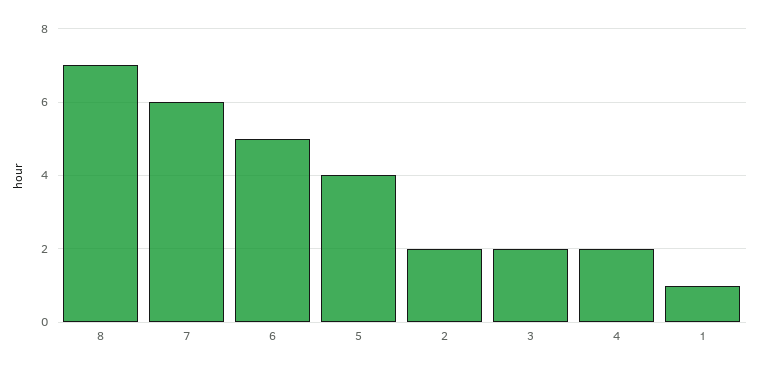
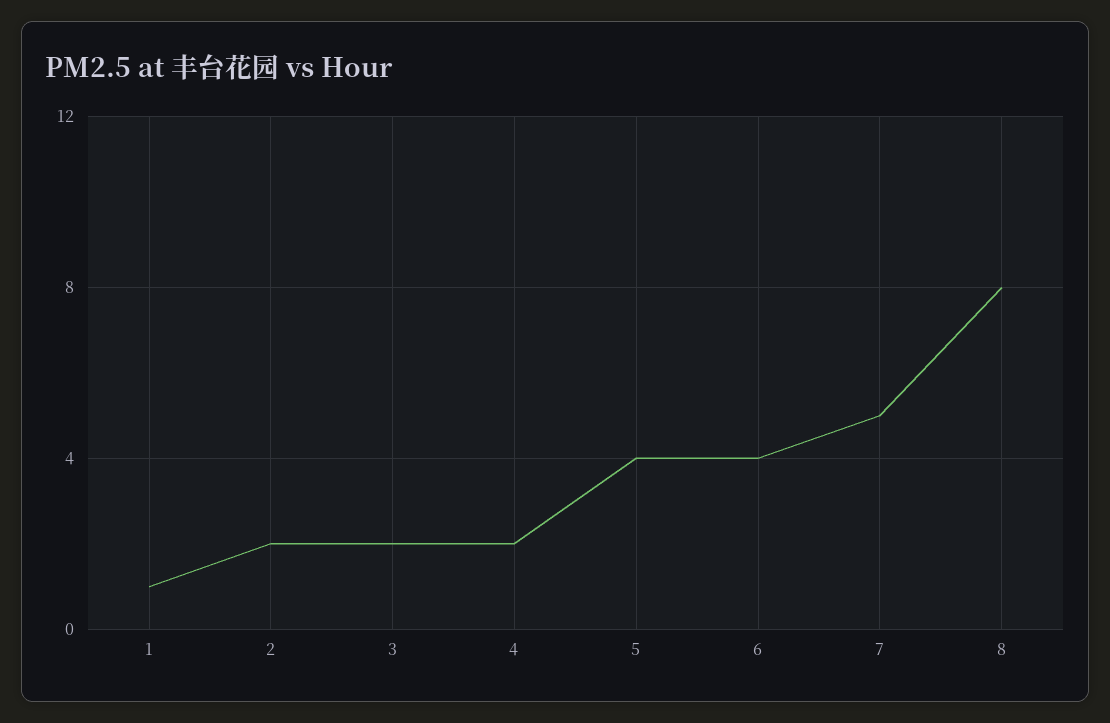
8: 7 -> 8
7: 6 -> 5
6: 5 -> 4

